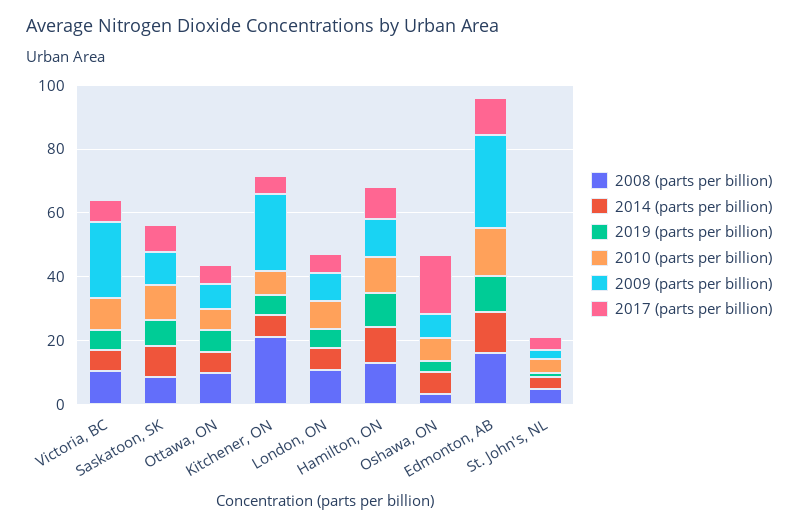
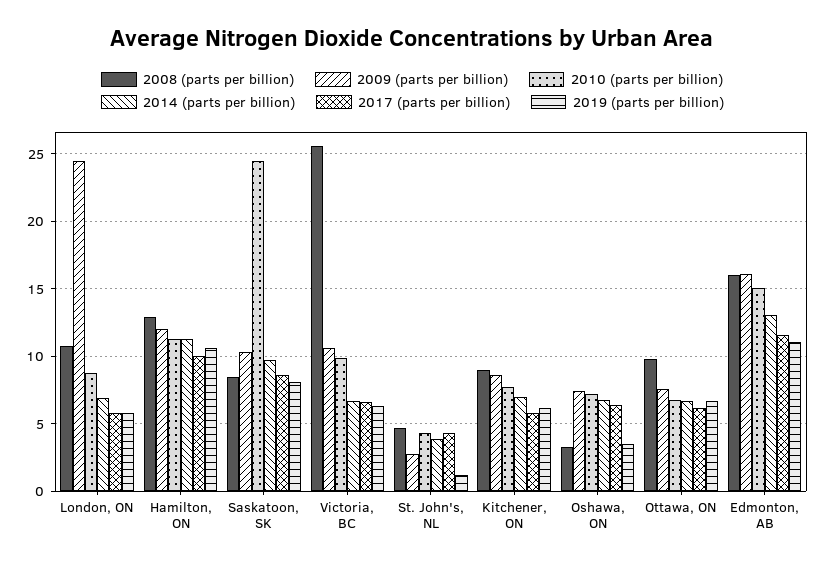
2008 (parts per billion), Victoria, BC: 10 -> 25.5
2009 (parts per billion), Victoria, BC: 25 -> 10.5
2010 (parts per billion), Saskatoon, SK: 10 -> 24.5
2008 (parts per billion), Kitchener, ON: 20 -> 9
2009 (parts per billion), Kitchener, ON: 25 -> 8.5
2009 (parts per billion), London, ON: 10 -> 24.5
2017 (parts per billion), Oshawa, ON: 20 -> 6.5
2009 (parts per billion), Edmonton, AB: 30 -> 16

